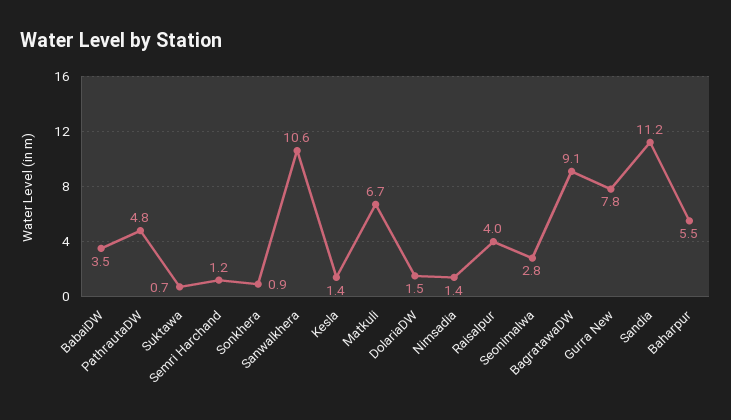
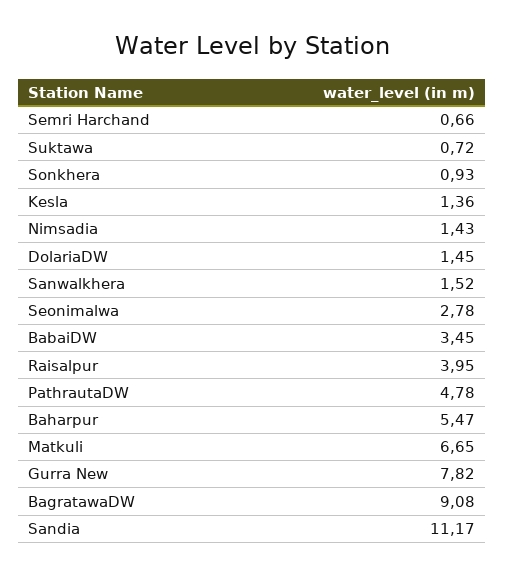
Semri Harchand: 1.2 -> 0.66
Sanwalkhera: 10.6 -> 1.52

